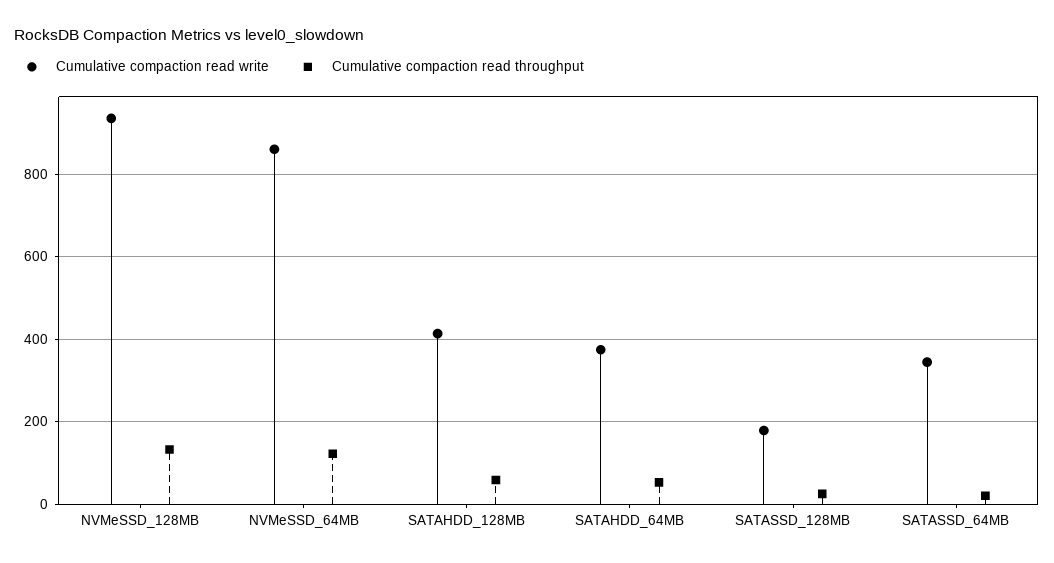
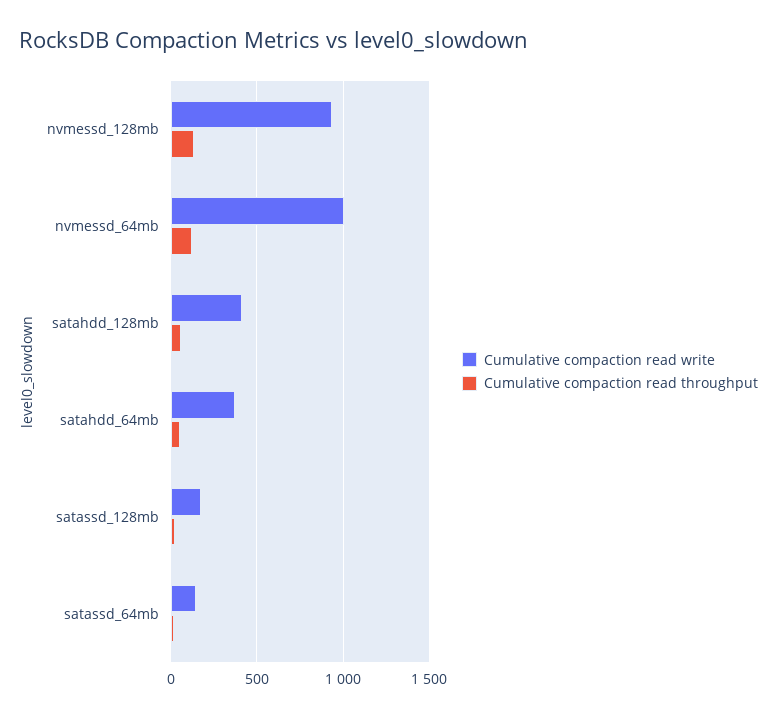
Cumulative compaction read write, NVMeSSD_64MB: 860 -> 1000
Cumulative compaction read write, SATASSD_64MB: 340 -> 150

